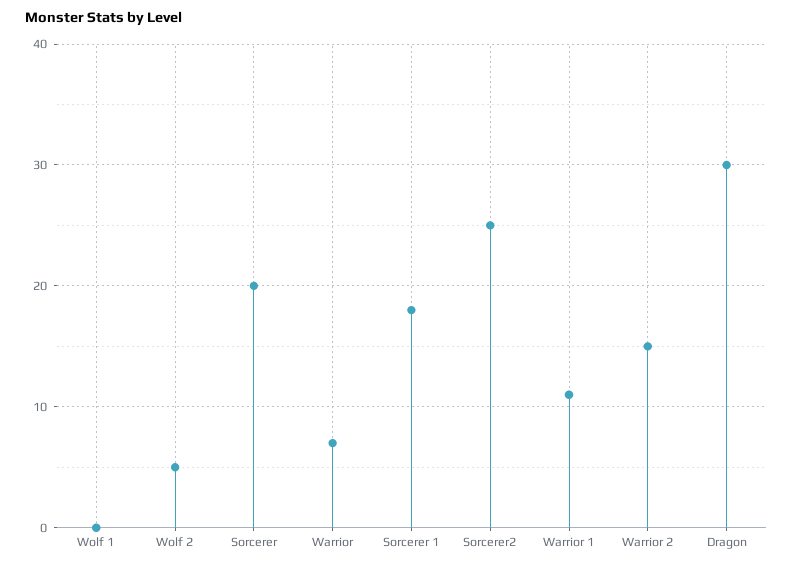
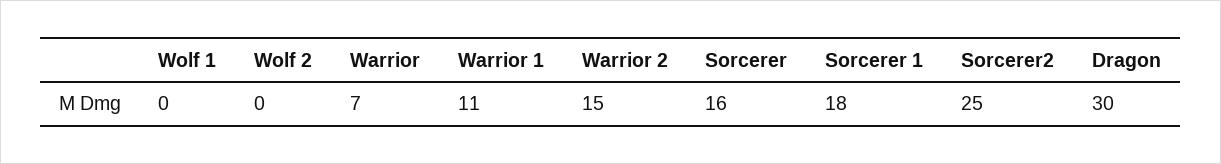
Wolf 2: 5 -> 0
Sorcerer: 20 -> 16

